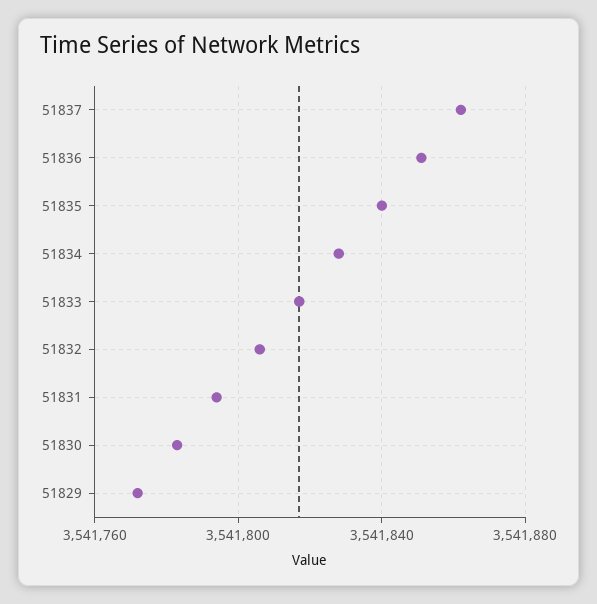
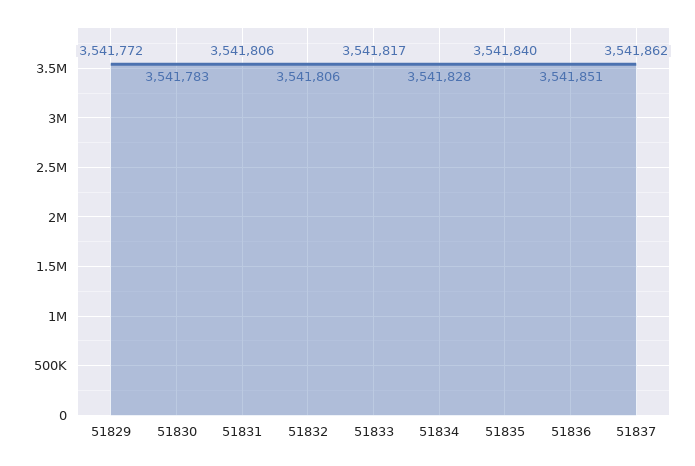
51831: 3541795 -> 3541806

